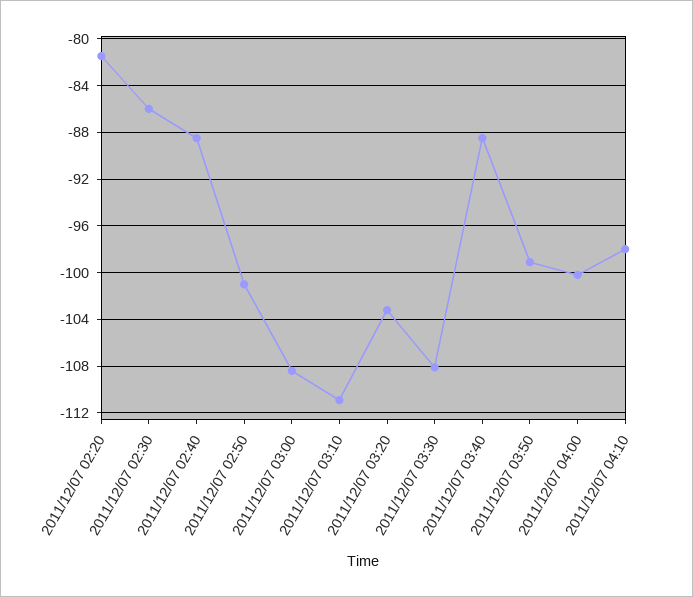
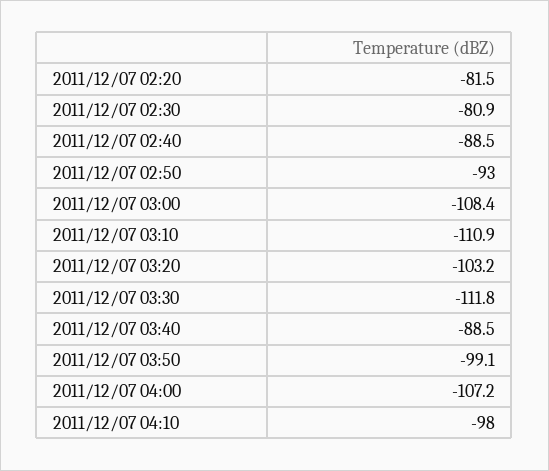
2011/12/07 02:30: -86 -> -80.9
2011/12/07 02:50: -101 -> -93
2011/12/07 03:30: -108 -> -111.8
2011/12/07 04:00: -100 -> -107.2

